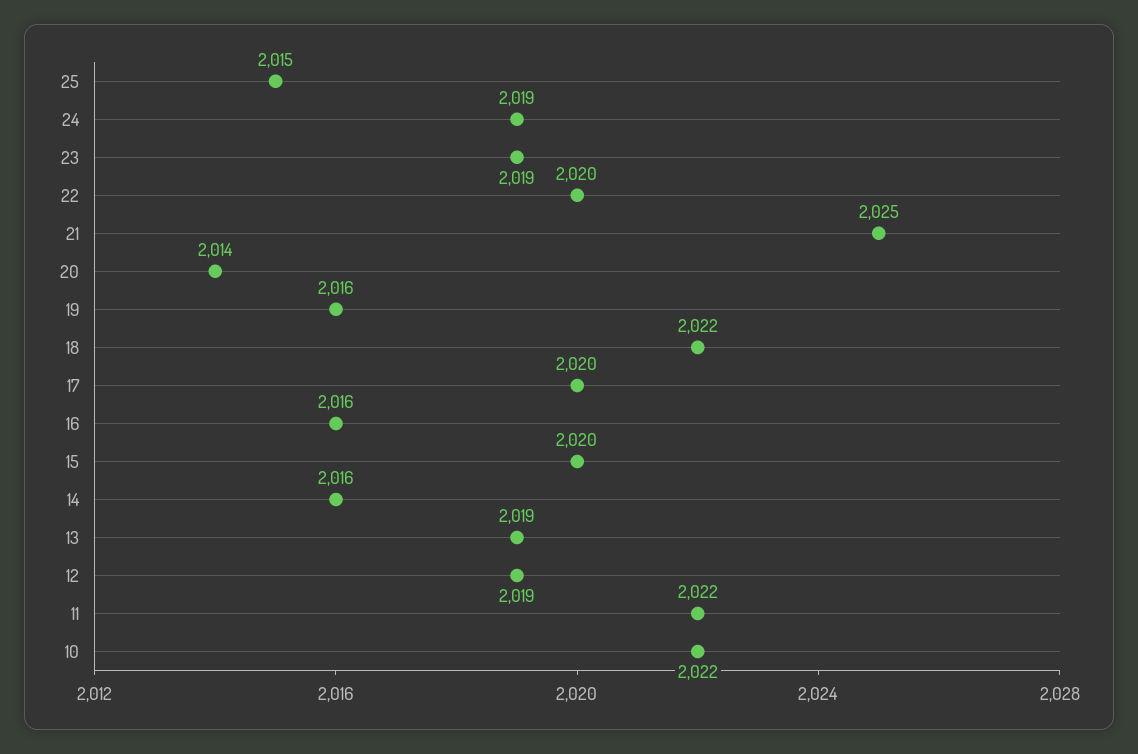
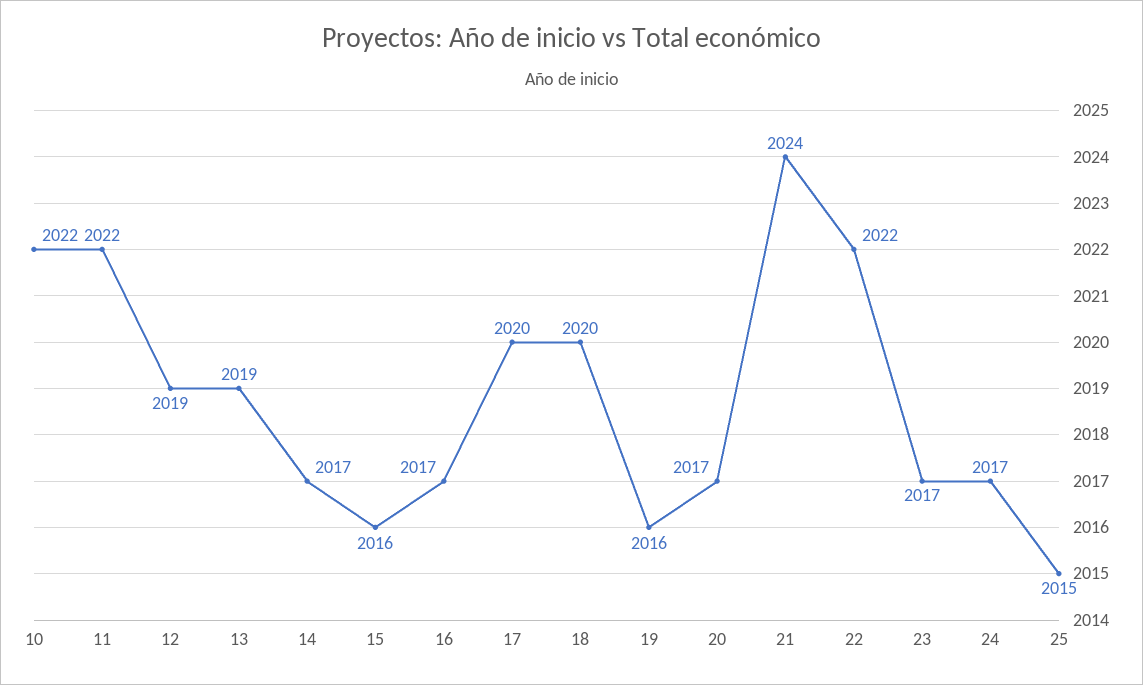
24: 2019 -> 2017
23: 2019 -> 2017
22: 2020 -> 2022
21: 2025 -> 2024
20: 2014 -> 2017
18: 2022 -> 2020
16: 2016 -> 2017
15: 2020 -> 2016
14: 2016 -> 2017

